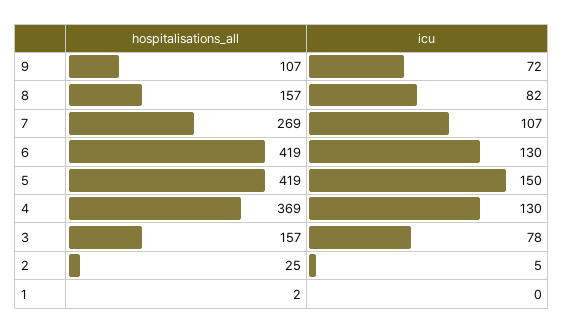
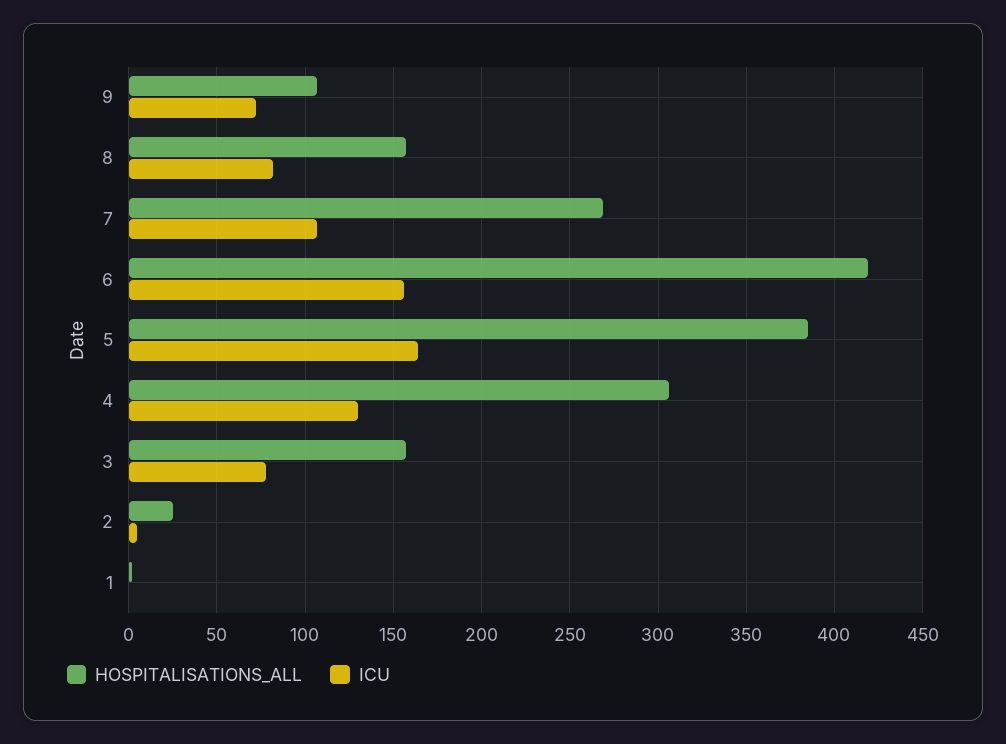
icu, 6: 130 -> 155
hospitalisations_all, 5: 419 -> 385
icu, 5: 150 -> 165
hospitalisations_all, 4: 369 -> 305

